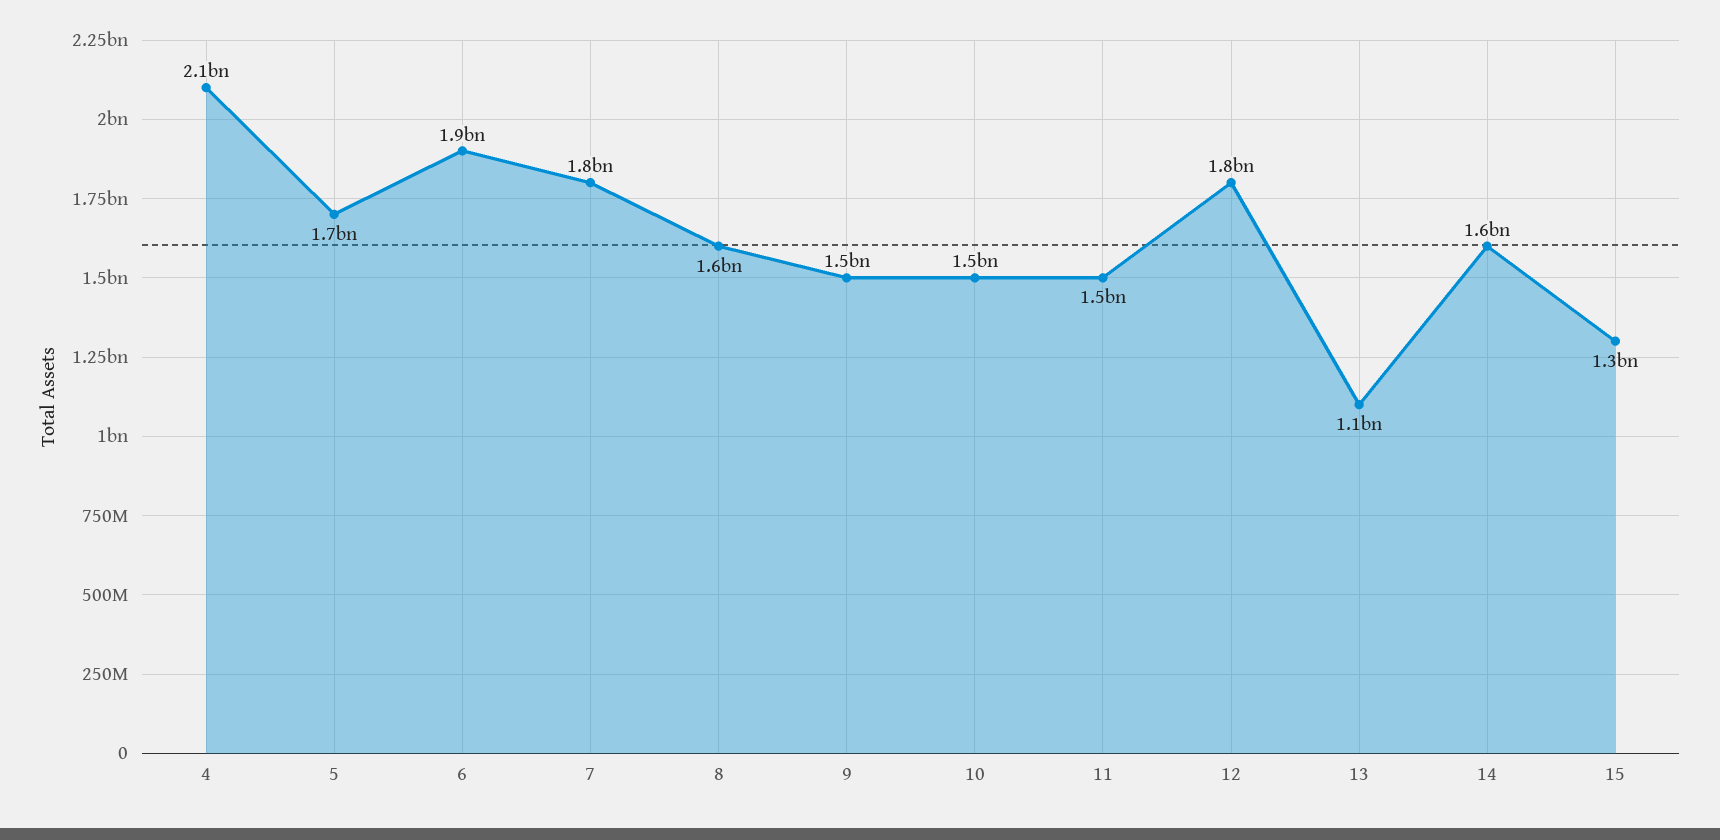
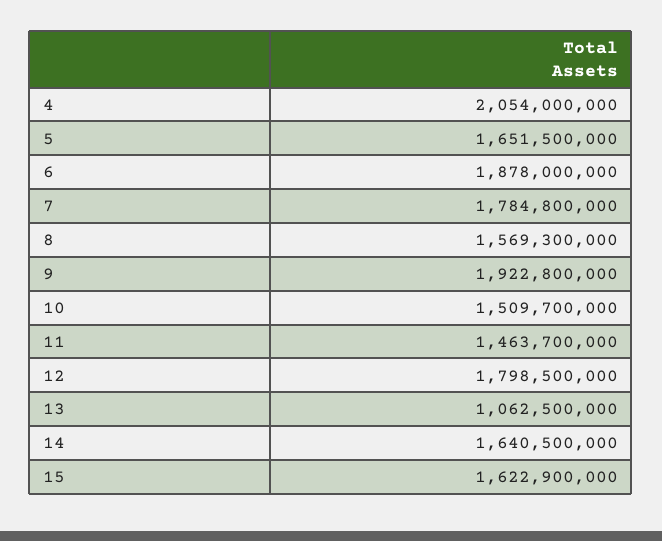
9: 1500000000 -> 1922800000
15: 1300000000 -> 1622900000

